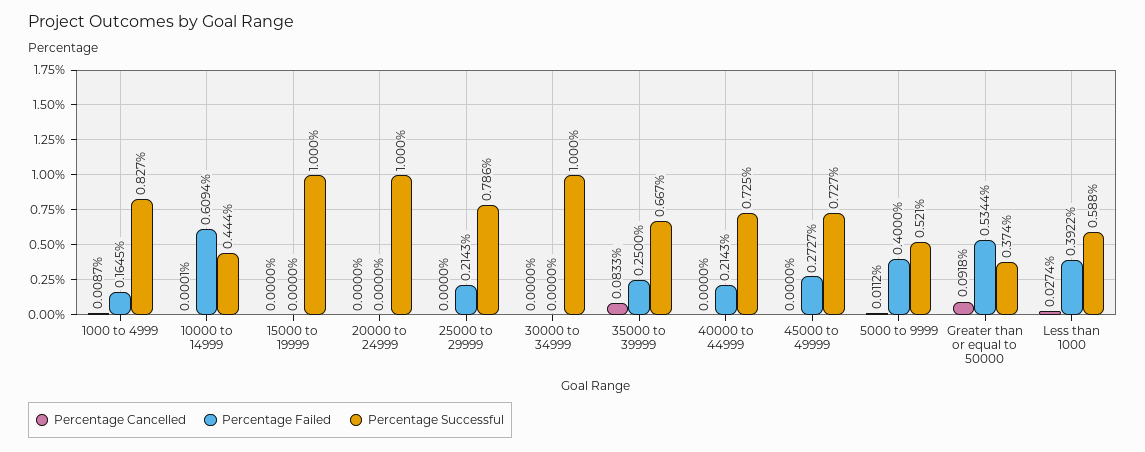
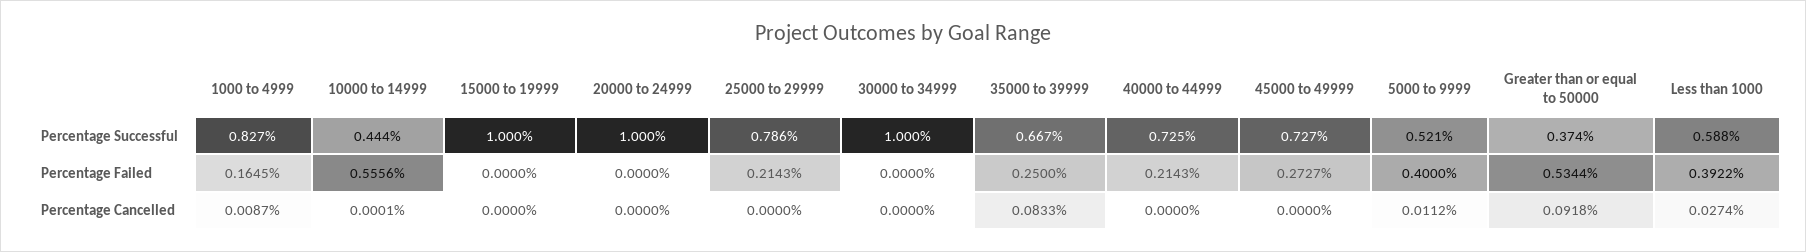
Percentage Failed, 10000 to 14999: 0.6094 -> 0.5556

